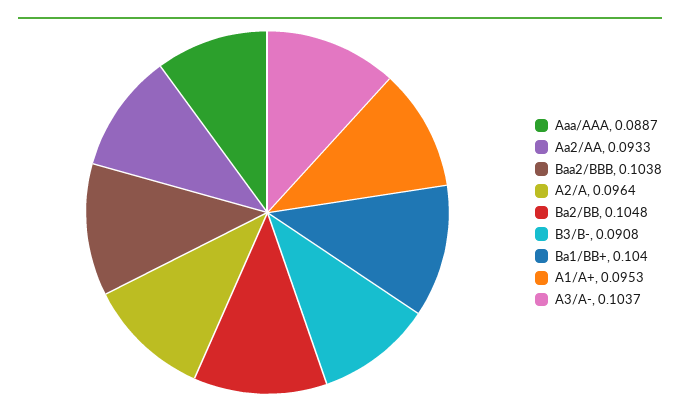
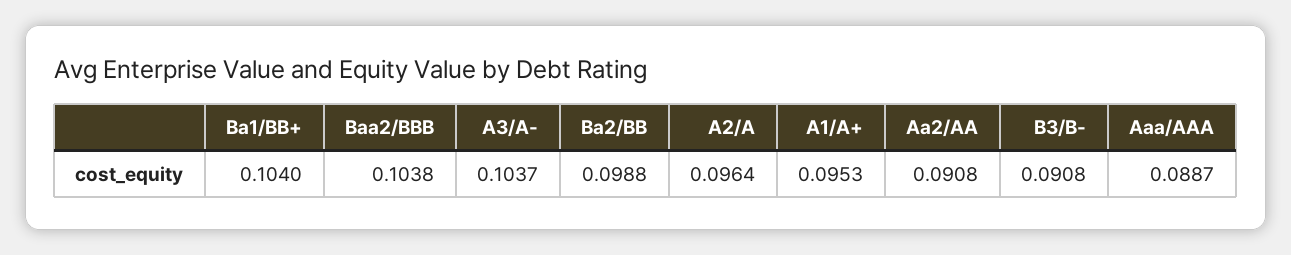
Aa2/AA: 0.0933 -> 0.0908
Ba2/BB: 0.1048 -> 0.0988

